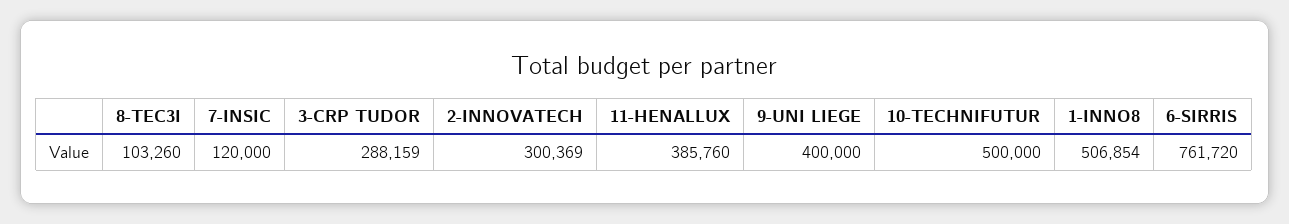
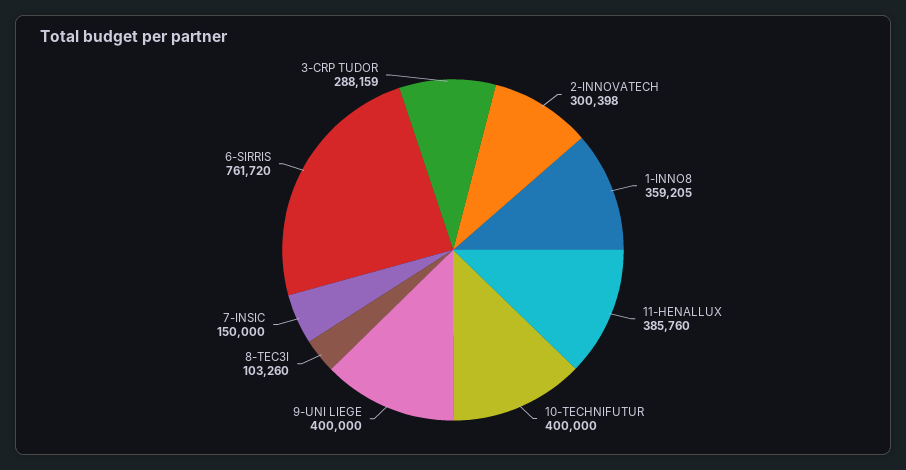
7-INSIC: 120000 -> 150000
2-INNOVATECH: 300369 -> 300398
10-TECHNIFUTUR: 500000 -> 400000
1-INNO8: 506854 -> 359205

